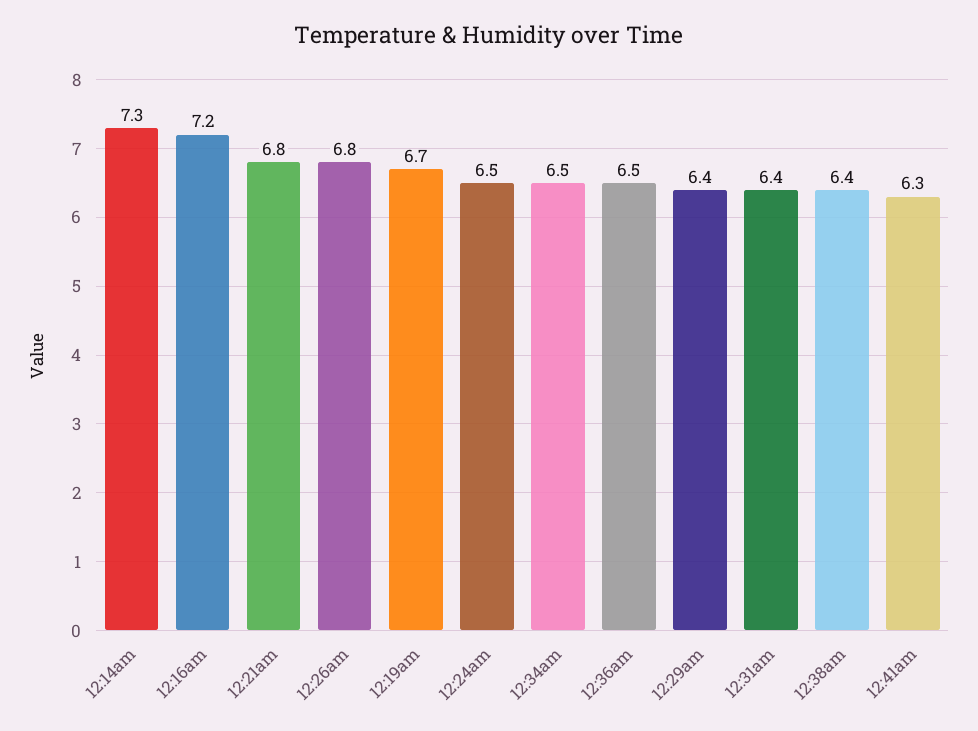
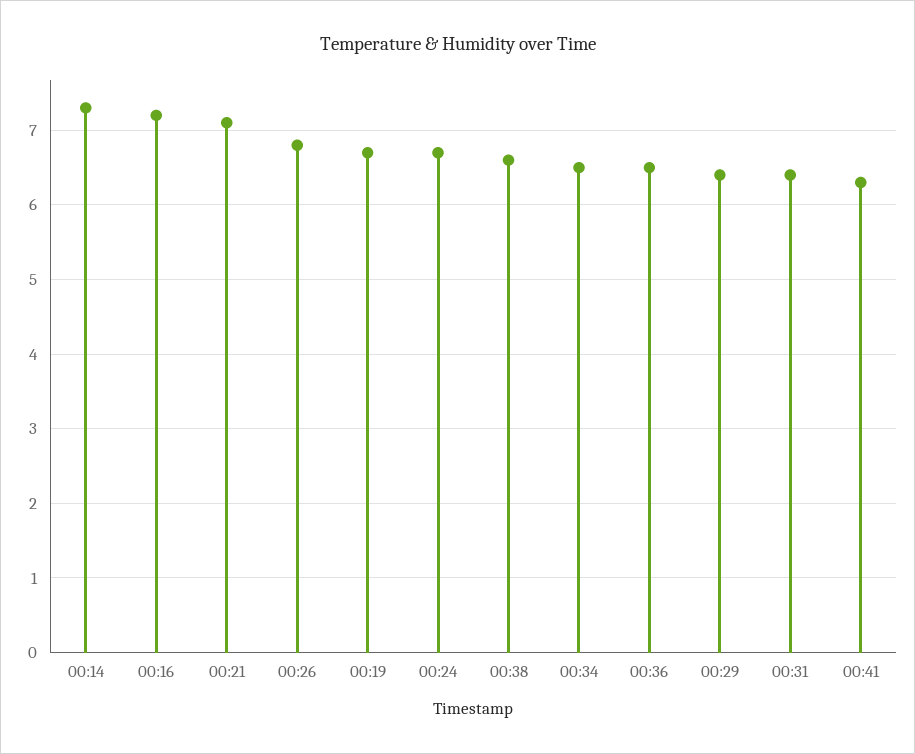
12:21am: 6.8 -> 7.1
12:24am: 6.5 -> 6.7
12:38am: 6.4 -> 6.6

